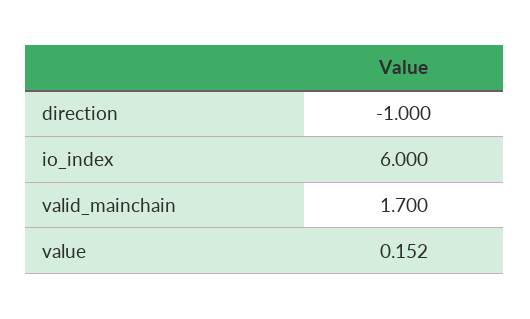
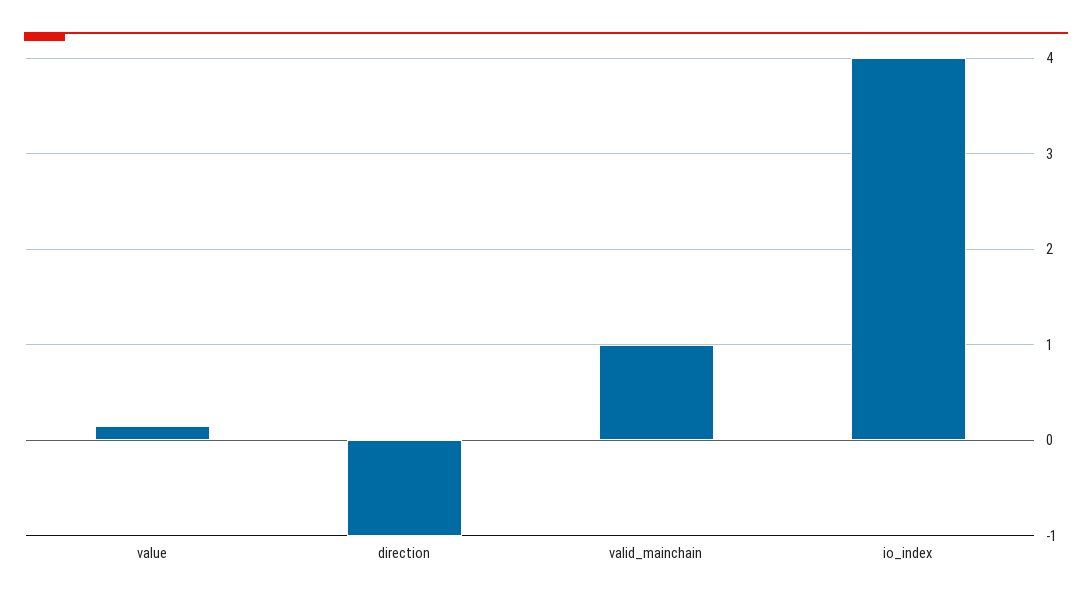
io_index: 6 -> 4
valid_mainchain: 1.7 -> 1

